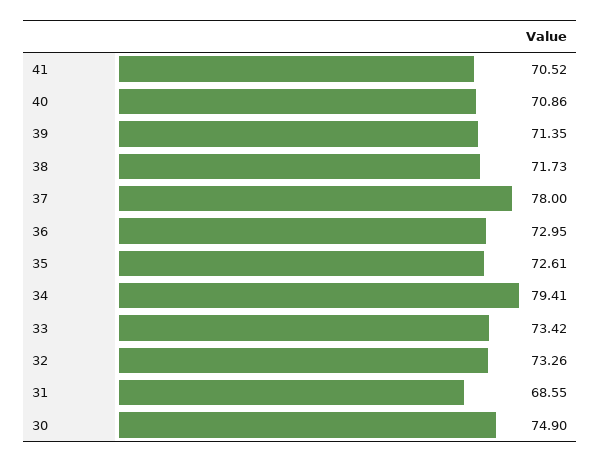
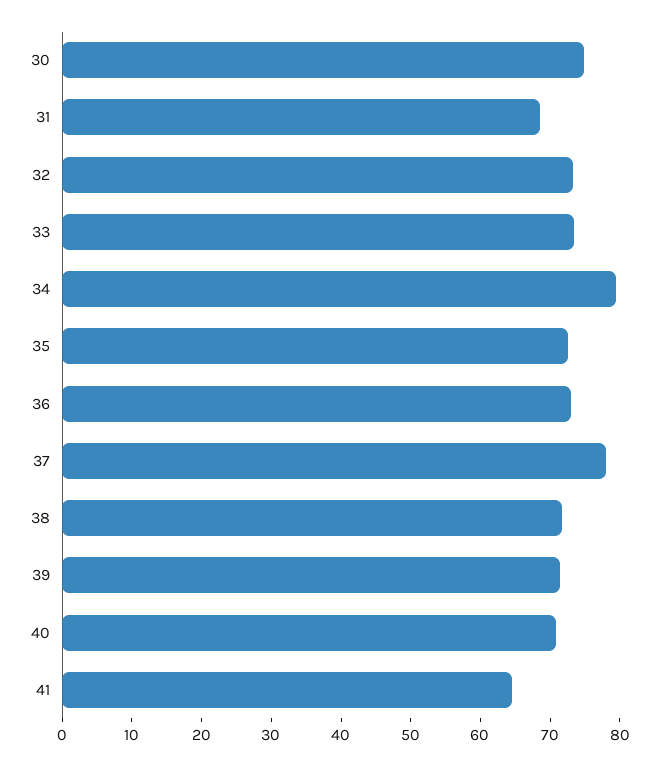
41: 70.52 -> 64

